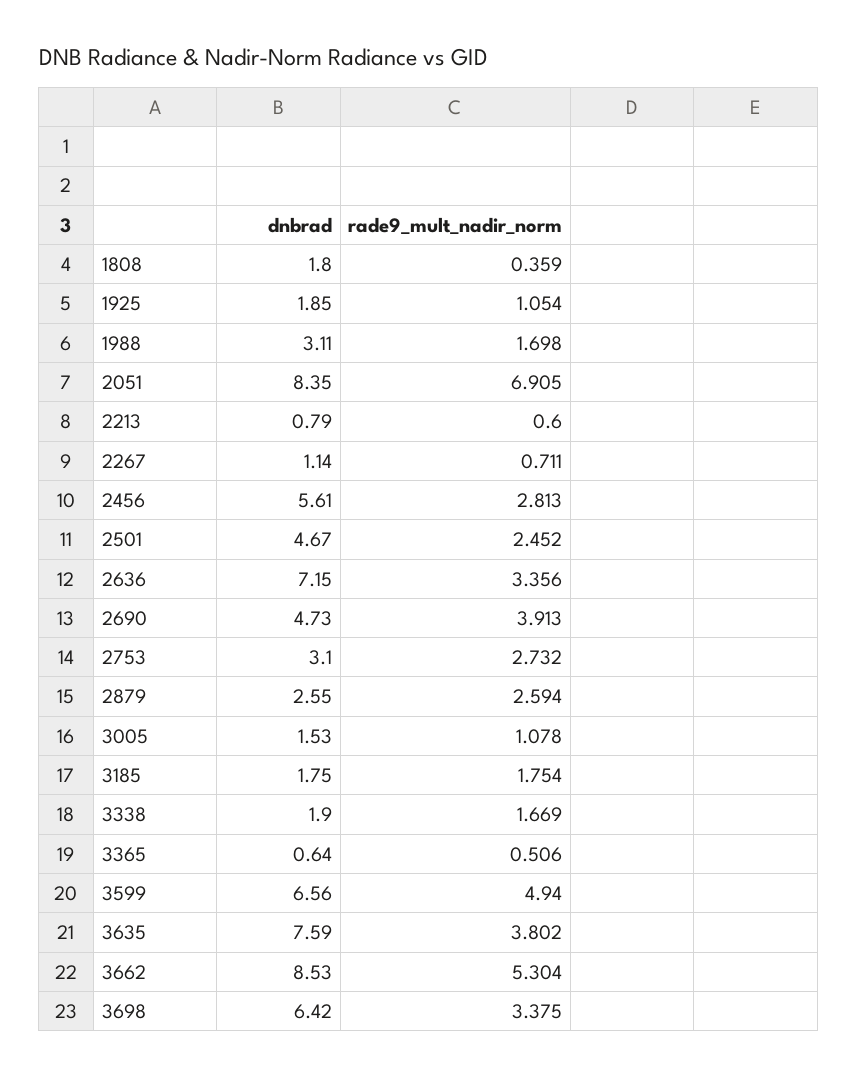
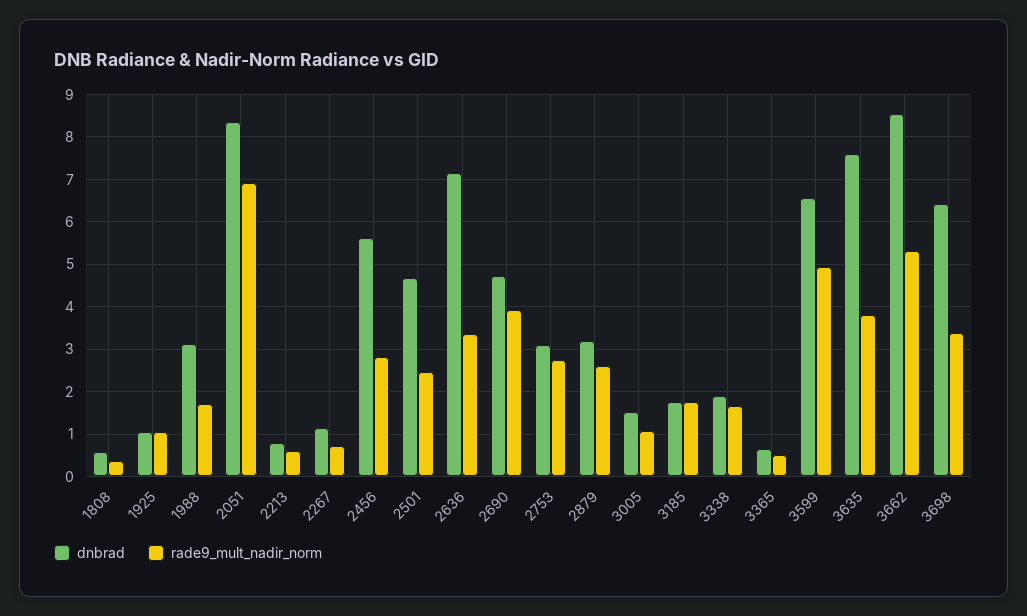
dnbrad, 1808: 1.8 -> 0.6
dnbrad, 1925: 1.85 -> 1
dnbrad, 2879: 2.55 -> 3.2

